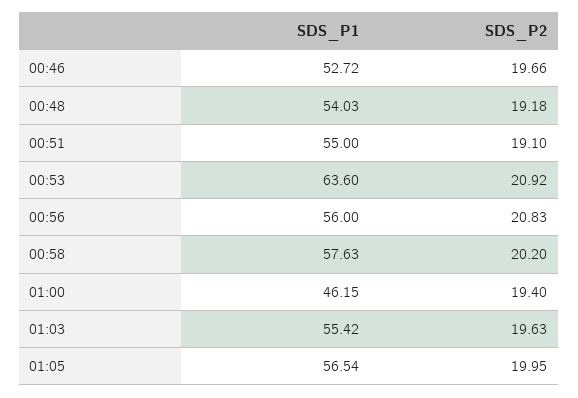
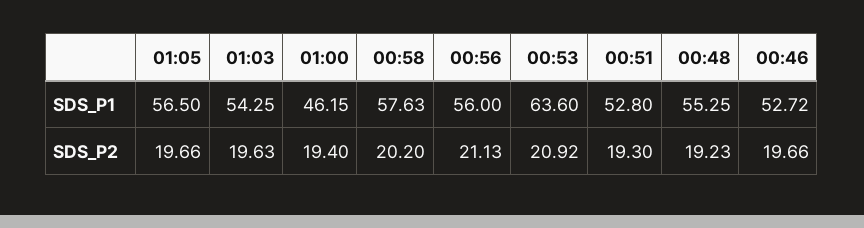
SDS_P1, 00:48: 54.03 -> 55.25
SDS_P2, 00:48: 19.18 -> 19.23
SDS_P1, 00:51: 55 -> 52.8
SDS_P2, 00:51: 19.1 -> 19.3
SDS_P2, 00:56: 20.83 -> 21.13
SDS_P1, 01:03: 55.42 -> 54.25
SDS_P1, 01:05: 56.54 -> 56.5
SDS_P2, 01:05: 19.95 -> 19.66

